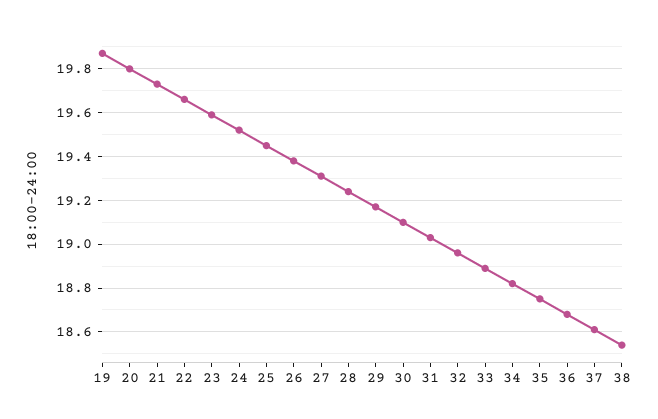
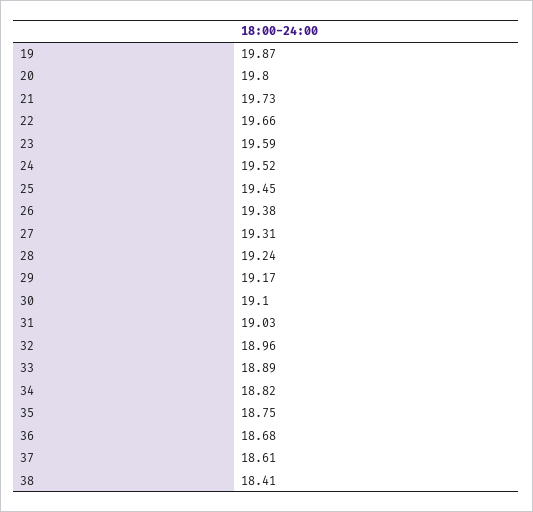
38: 18.55 -> 18.41

